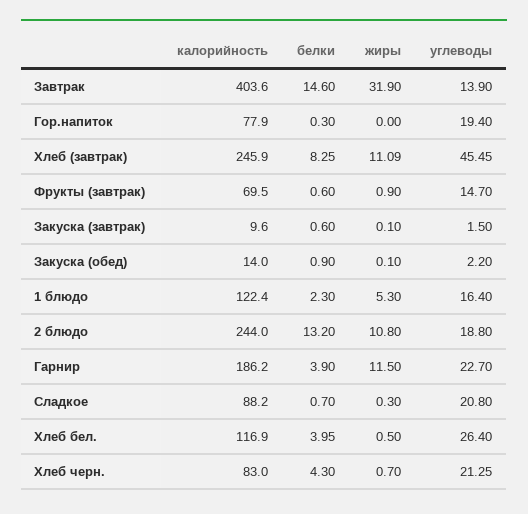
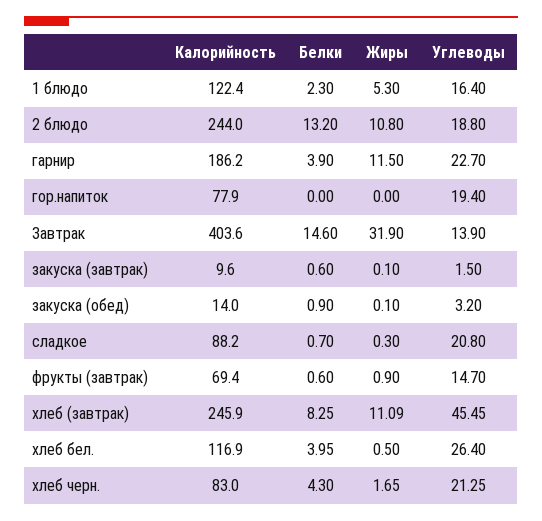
белки, Гор.напиток: 0.3 -> 0
калорийность, Фрукты (завтрак): 69.5 -> 69.4
углеводы, Закуска (обед): 2.2 -> 3.2
жиры, Хлеб черн.: 0.7 -> 1.65

